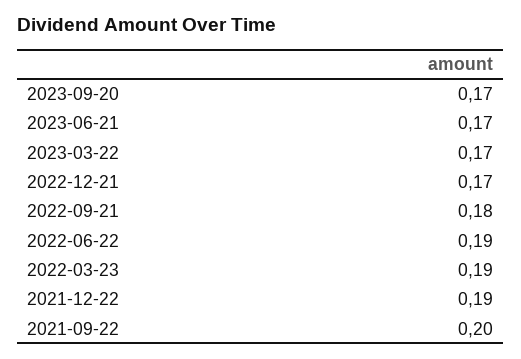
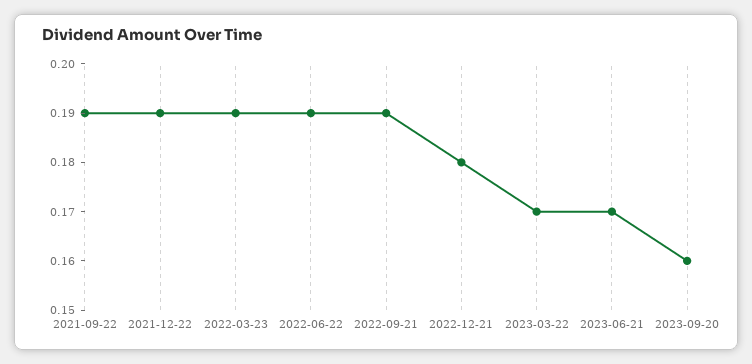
2023-09-20: 0.17 -> 0.16
2022-12-21: 0.17 -> 0.18
2022-09-21: 0.18 -> 0.19
2021-09-22: 0.2 -> 0.19

